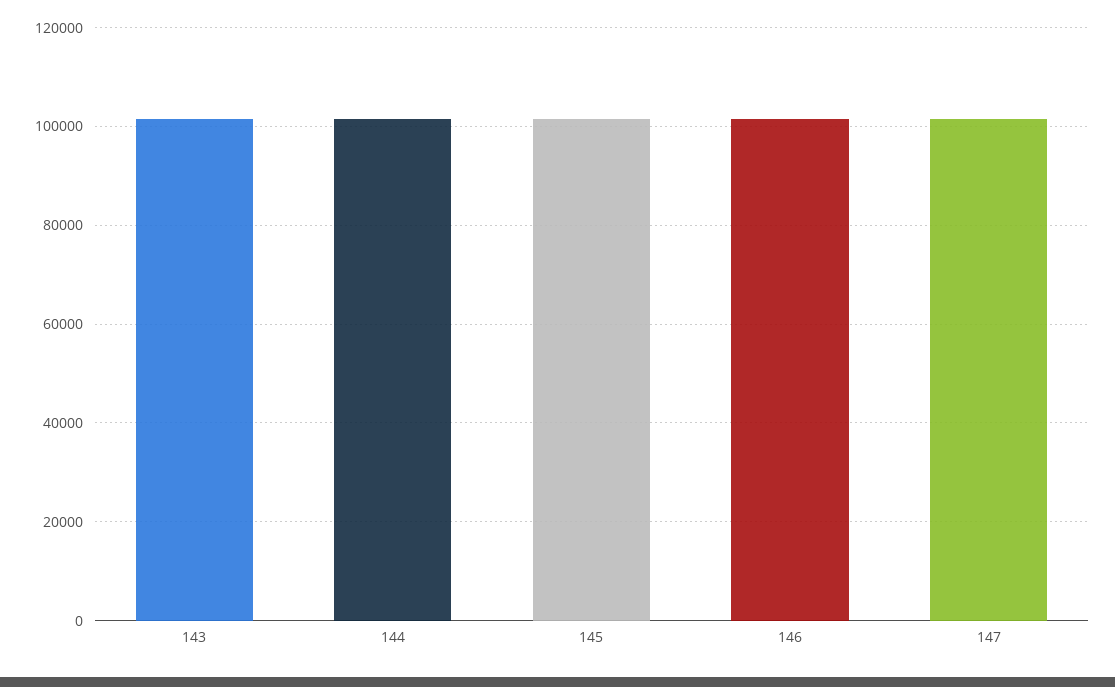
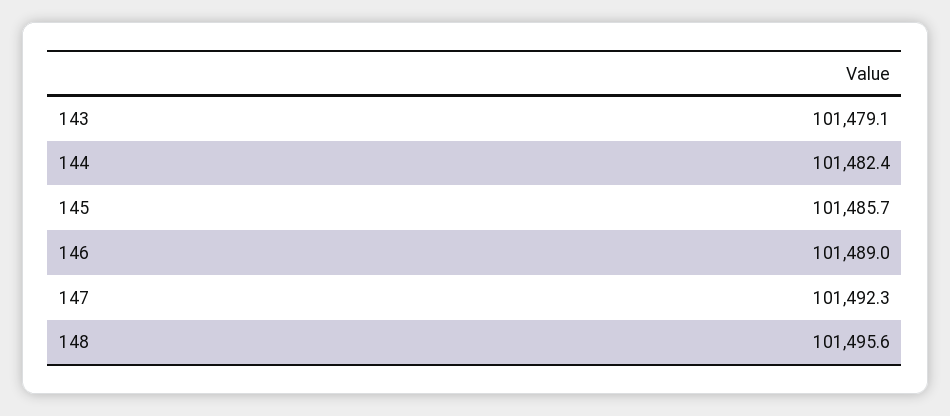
148: none -> 101495.6

